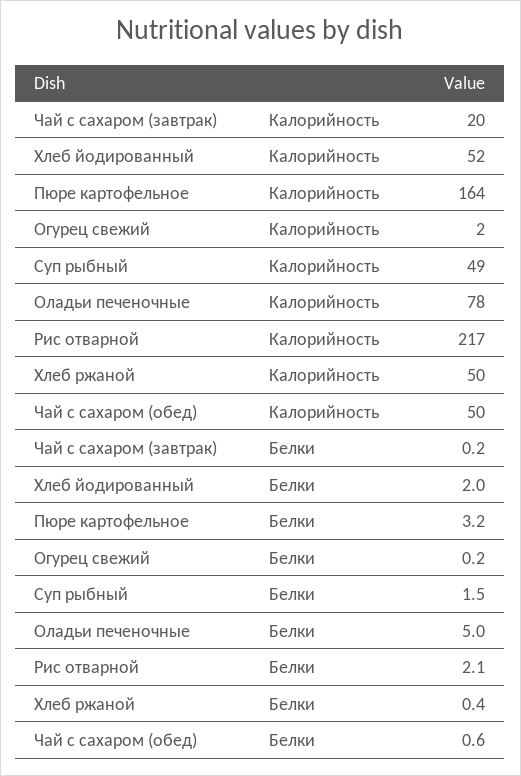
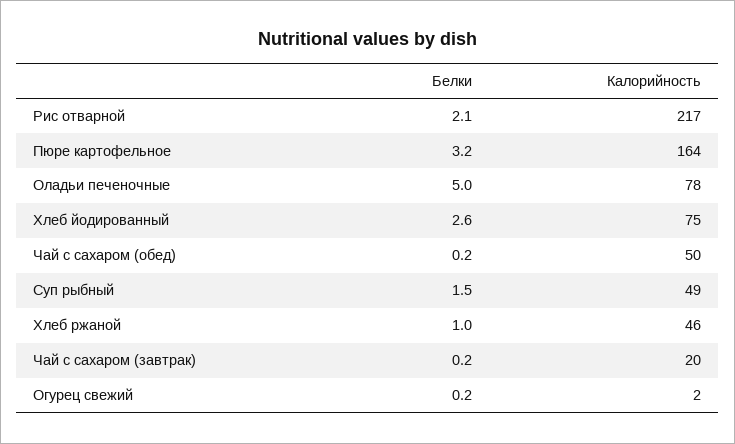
Хлеб йодированный, Калорийность: 52 -> 75
Хлеб ржаной, Калорийность: 50 -> 46
Хлеб йодированный, Белки: 2 -> 2.6
Хлеб ржаной, Белки: 0.4 -> 1
Чай с сахаром (обед), Белки: 0.6 -> 0.2

